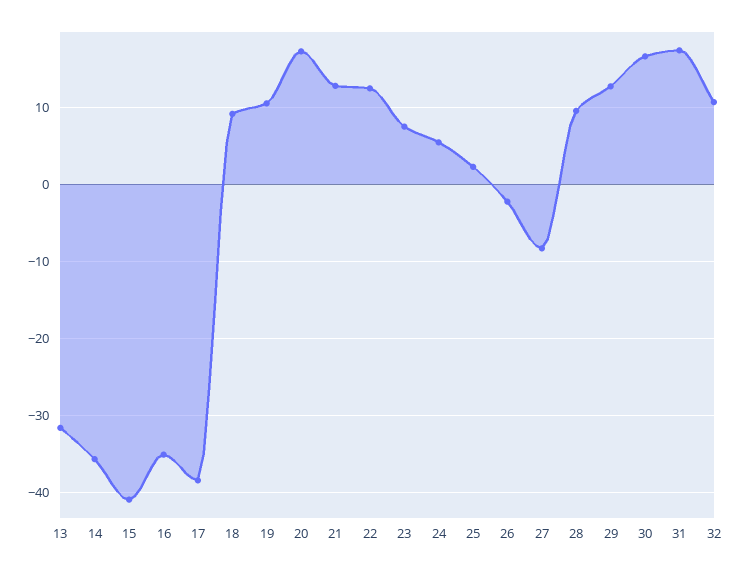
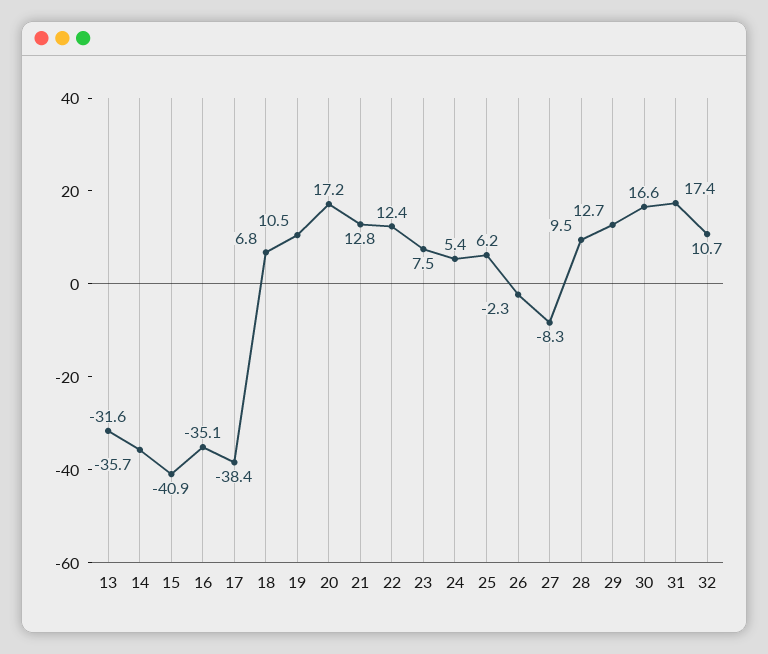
18: 9 -> 6.8
25: 2 -> 6.2

